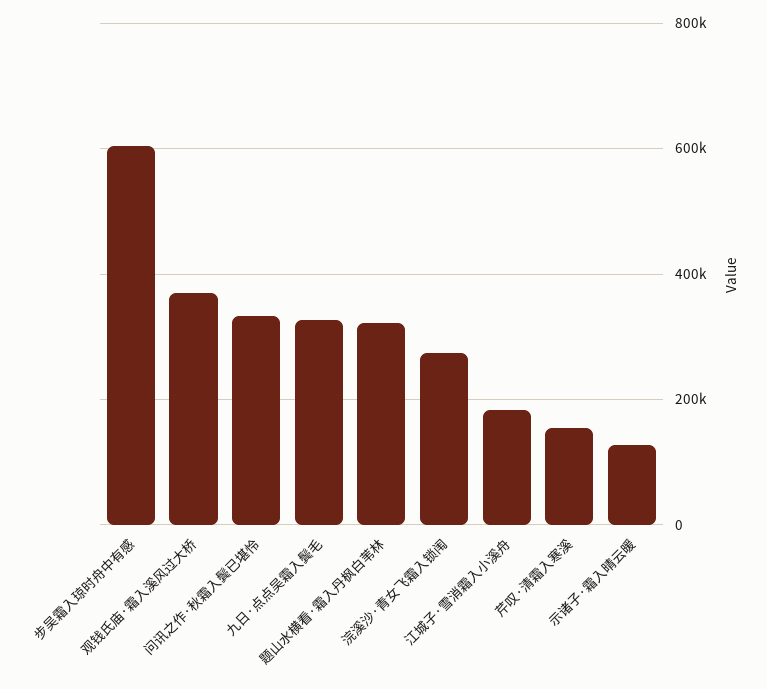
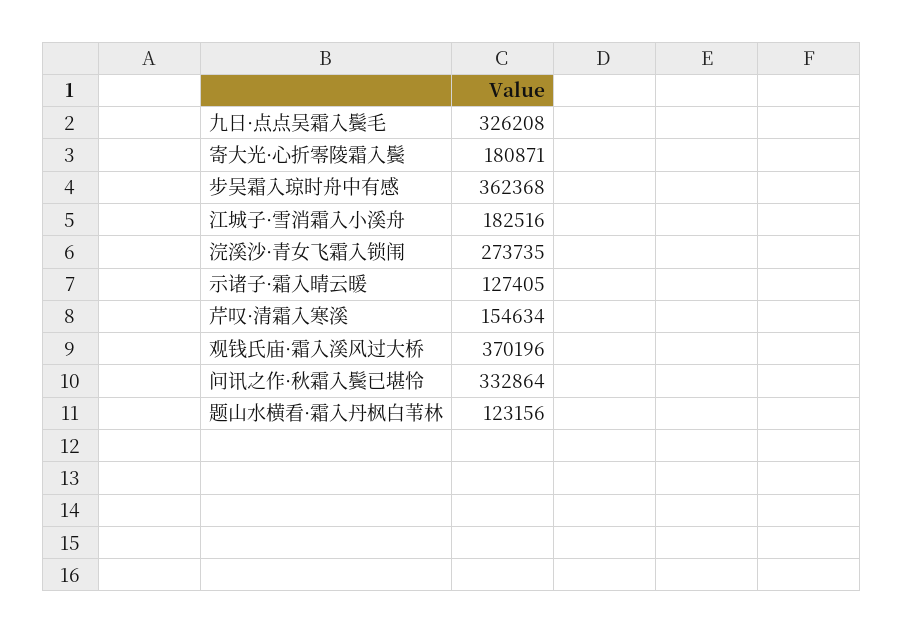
步吴霜入琼时舟中有感: 600000 -> 362368
题山水横看·霜入丹枫白苇林: 320000 -> 123156
寄大光·心折零陵霜入鬓: none -> 180871

